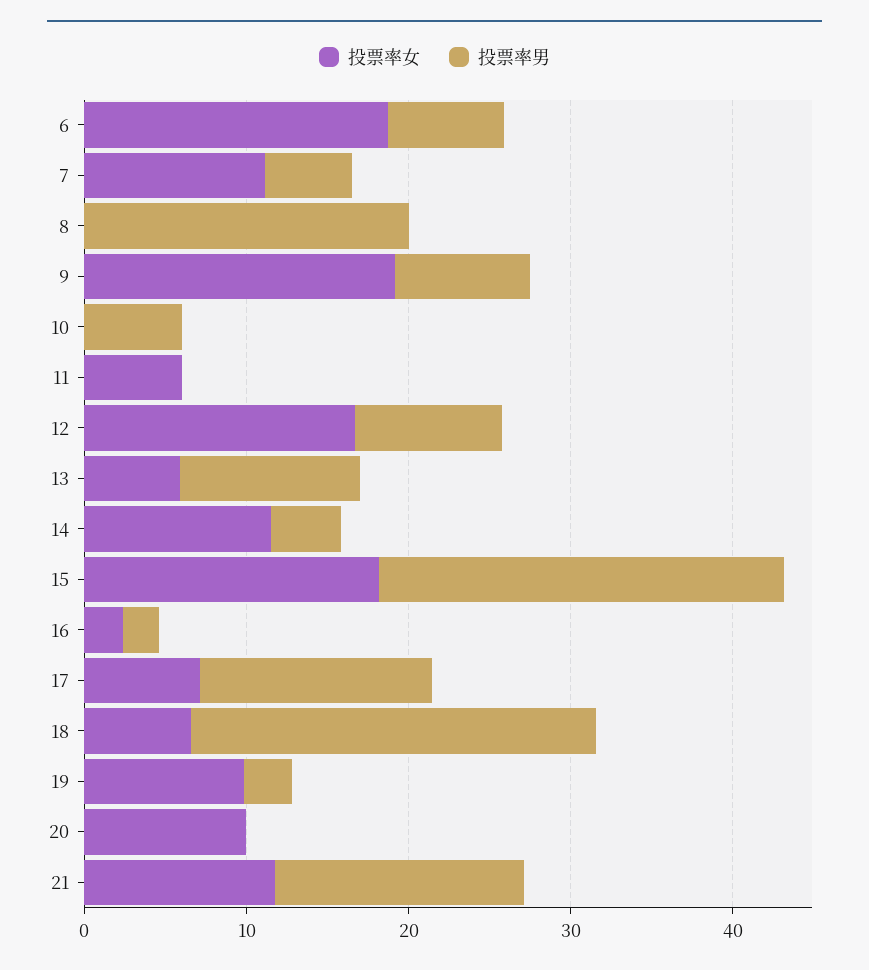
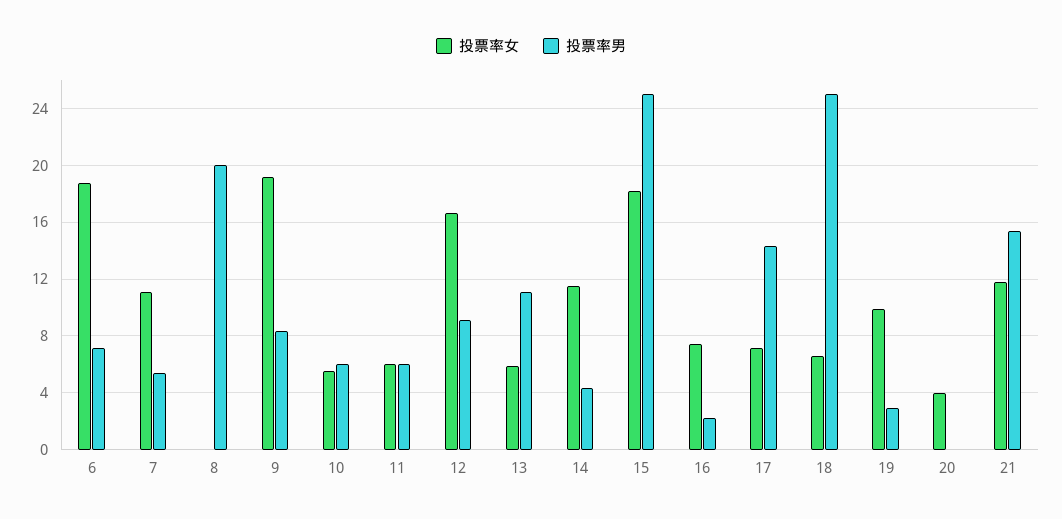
投票率女, 10: 0 -> 5.5
投票率男, 11: 0 -> 6
投票率女, 16: 2 -> 7.5
投票率女, 20: 10 -> 4

